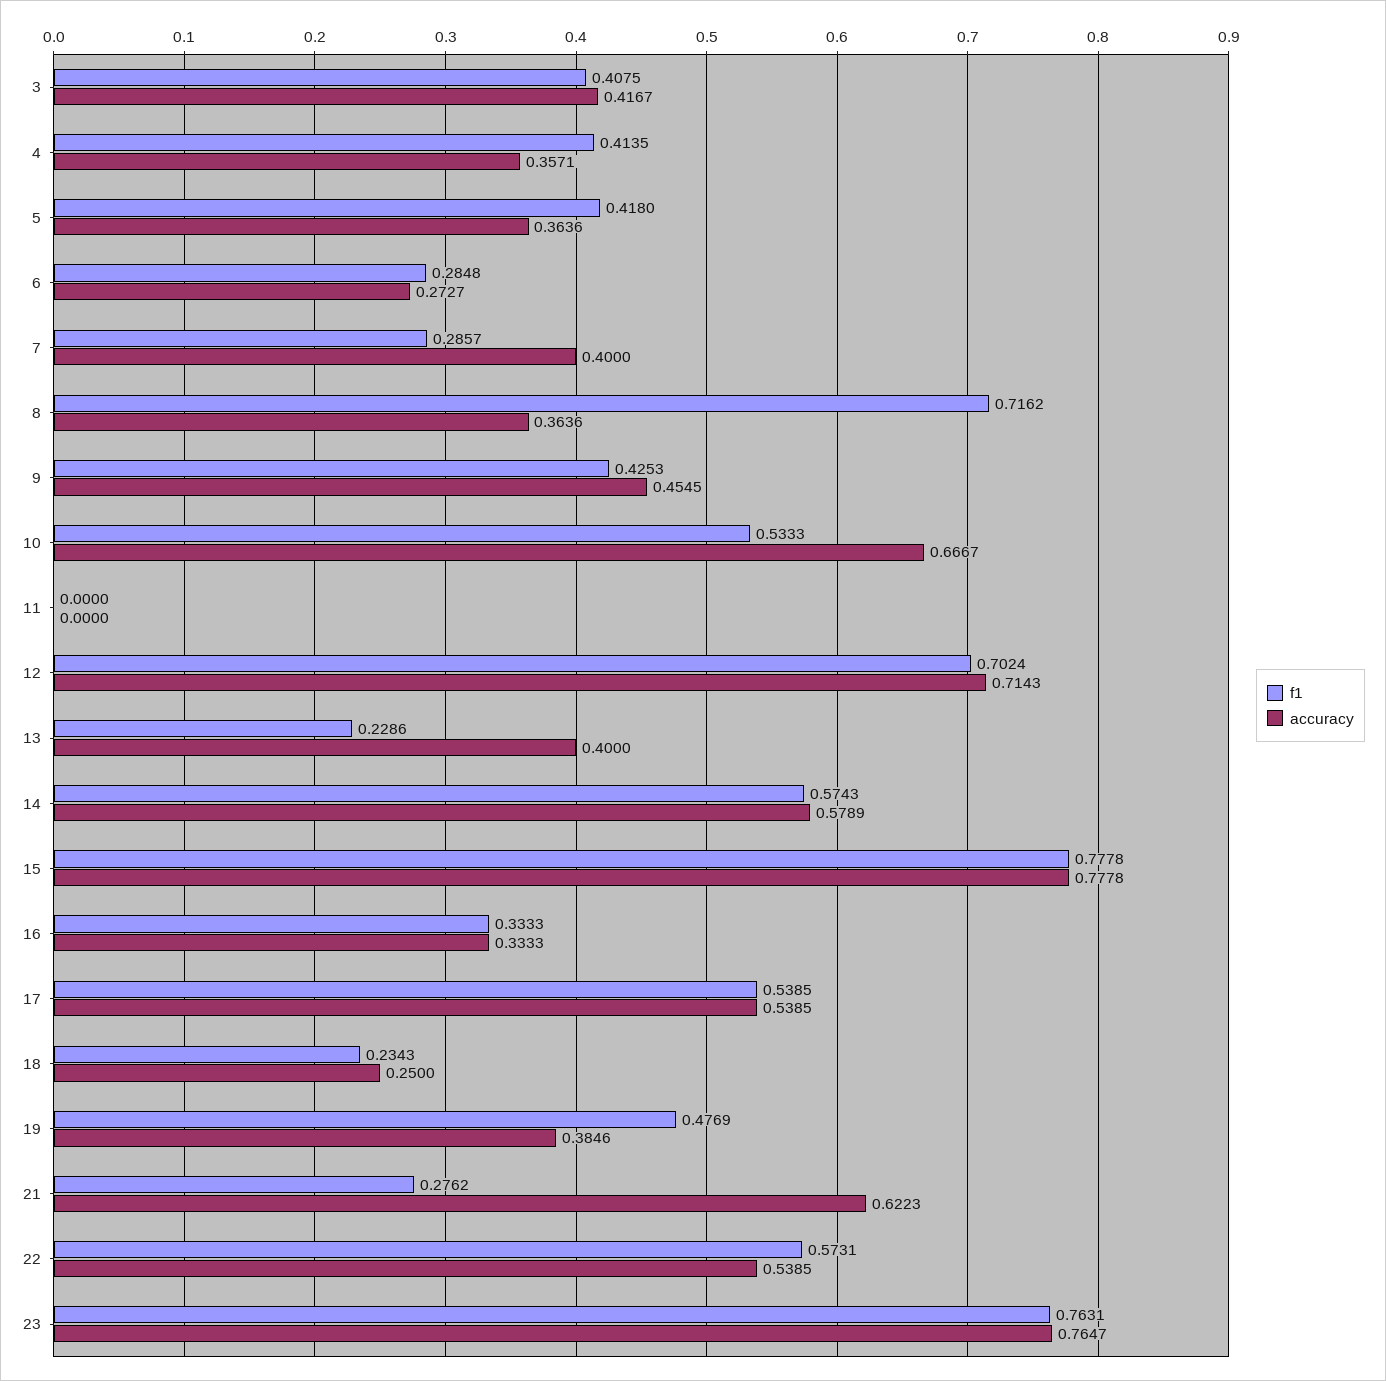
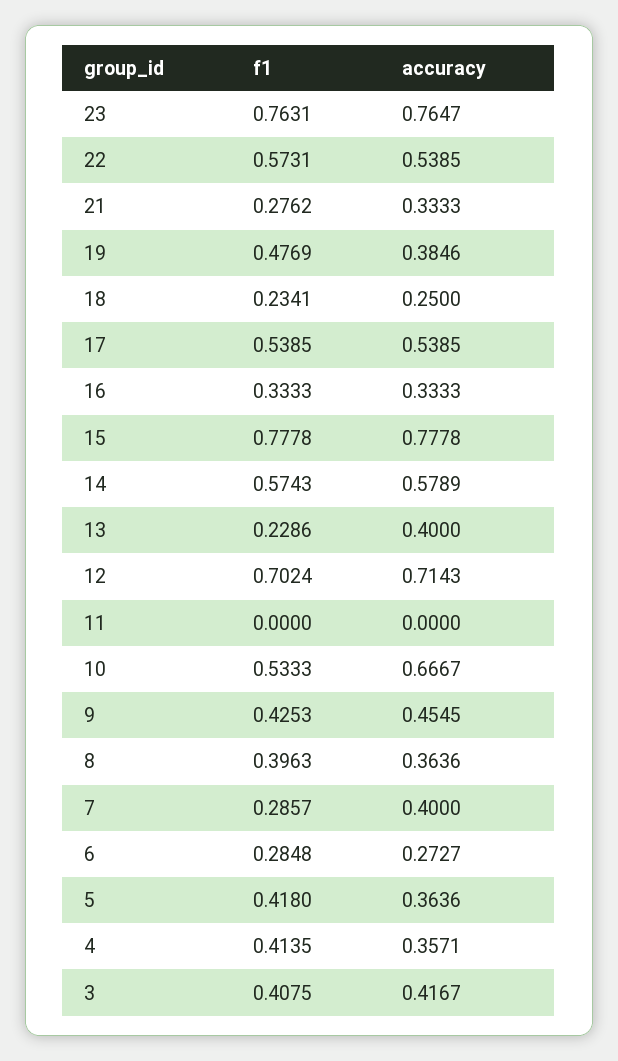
f1, 8: 0.7162 -> 0.3963
f1, 18: 0.2343 -> 0.2341
accuracy, 21: 0.6223 -> 0.3333

